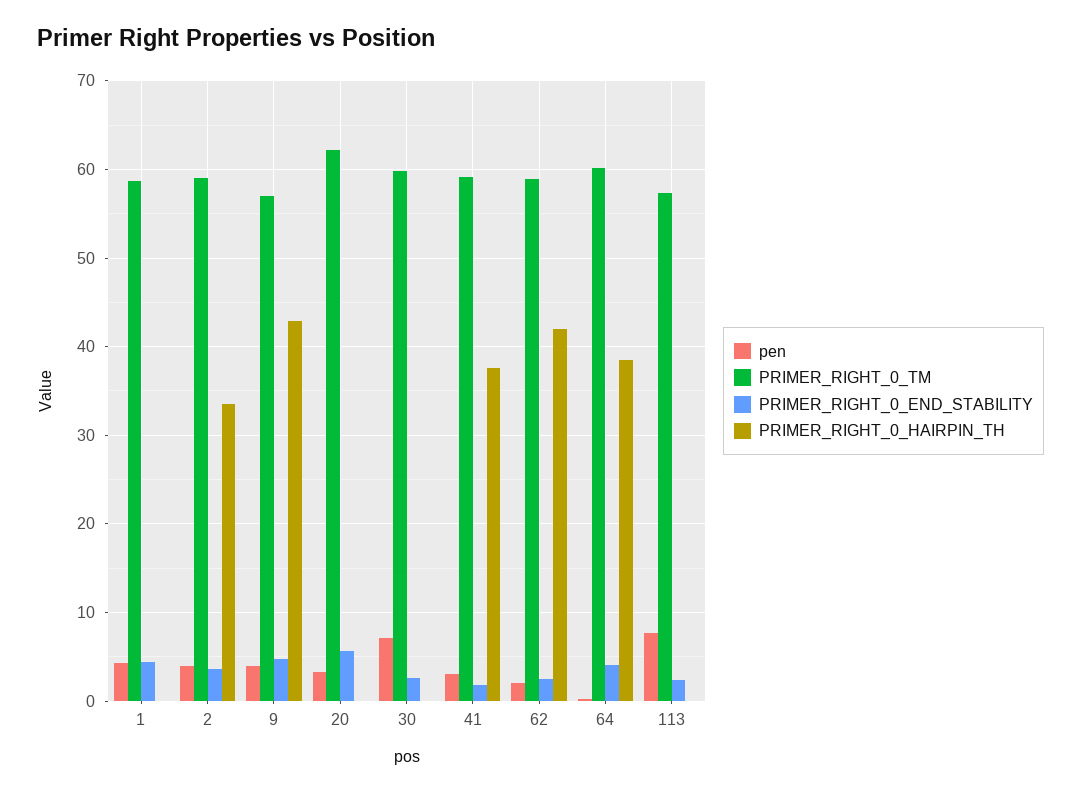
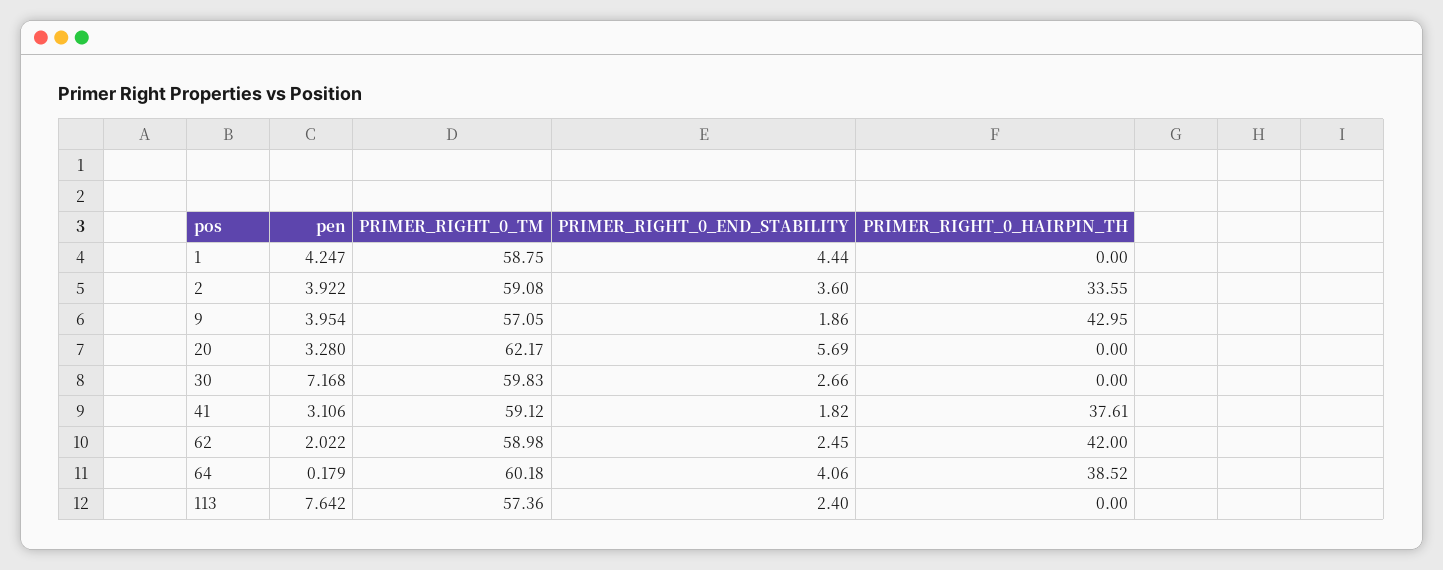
PRIMER_RIGHT_0_END_STABILITY, 9: 5 -> 1.86

